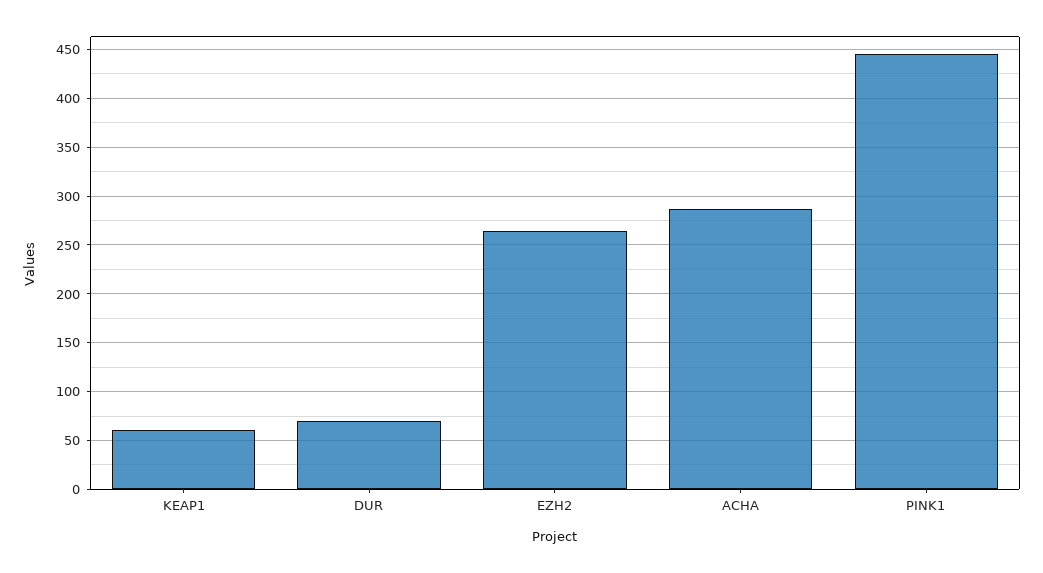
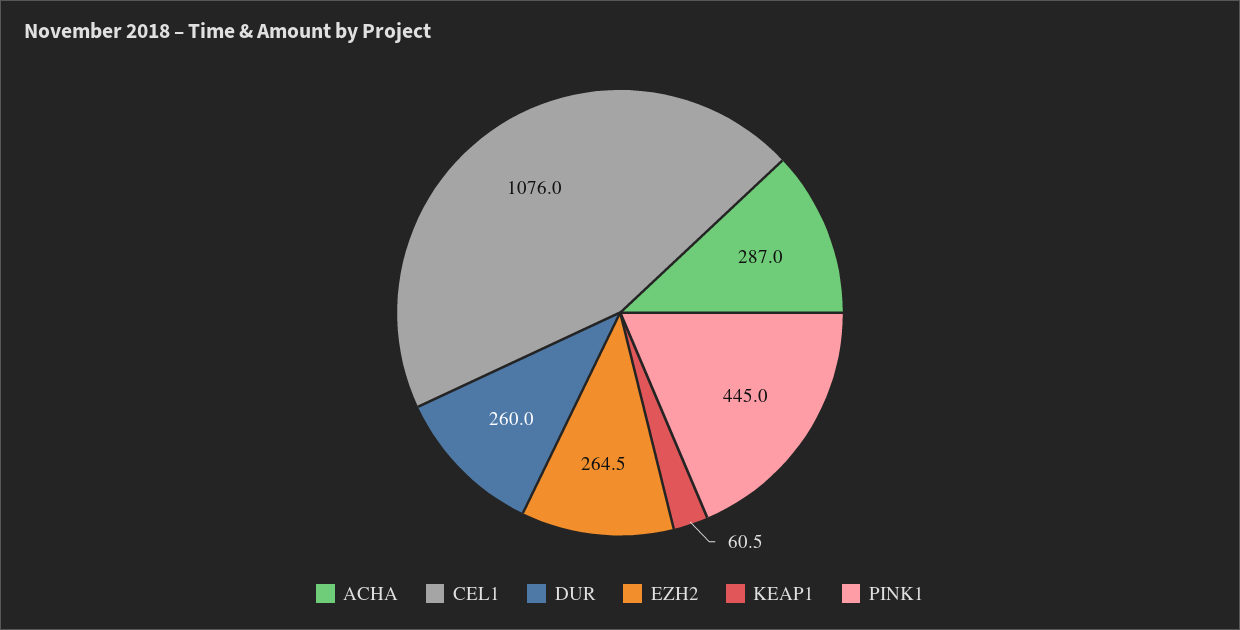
DUR: 70 -> 260
CEL1: none -> 1076

